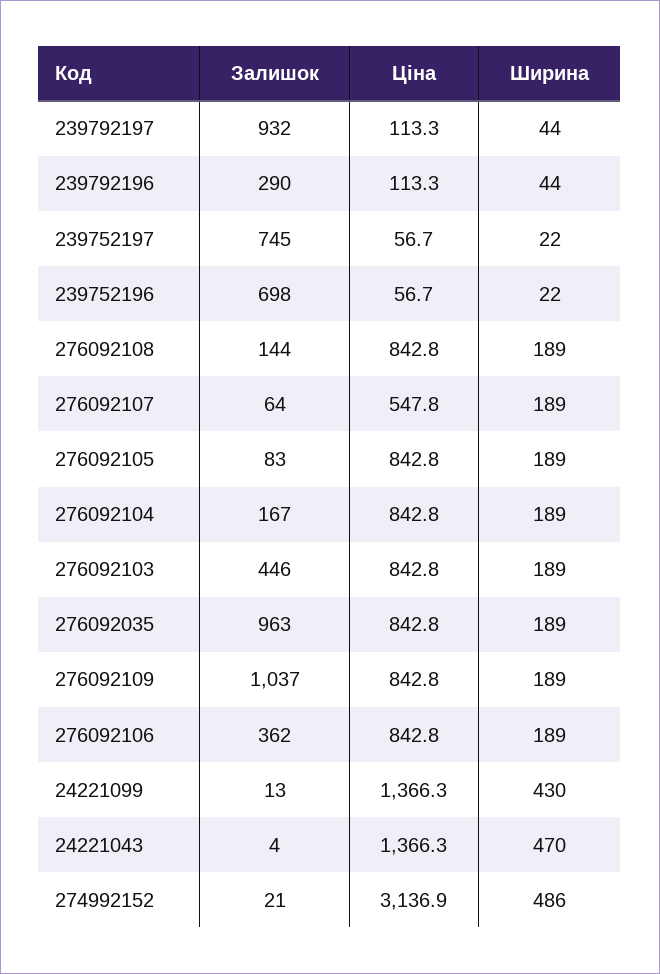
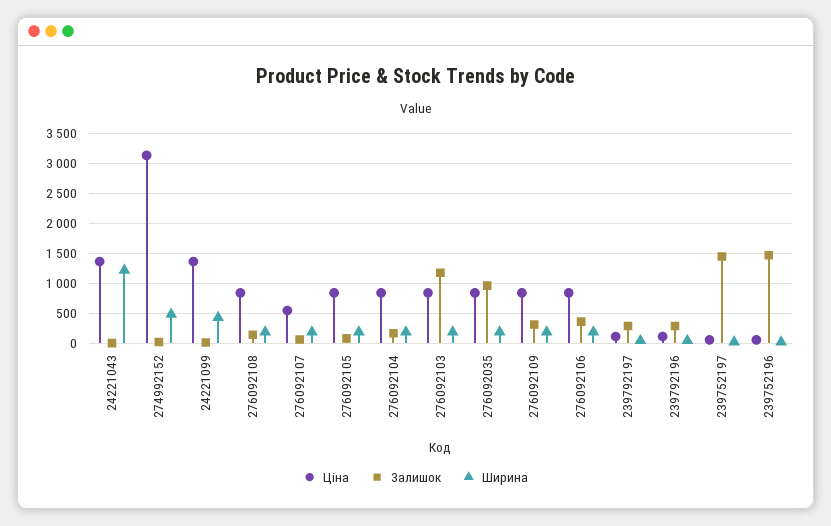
Залишок, 239792197: 932 -> 250
Залишок, 239752197: 745 -> 1500
Залишок, 239752196: 698 -> 1500
Залишок, 276092103: 446 -> 1250
Залишок, 276092109: 1037 -> 250
Ширина, 24221043: 470 -> 1250

